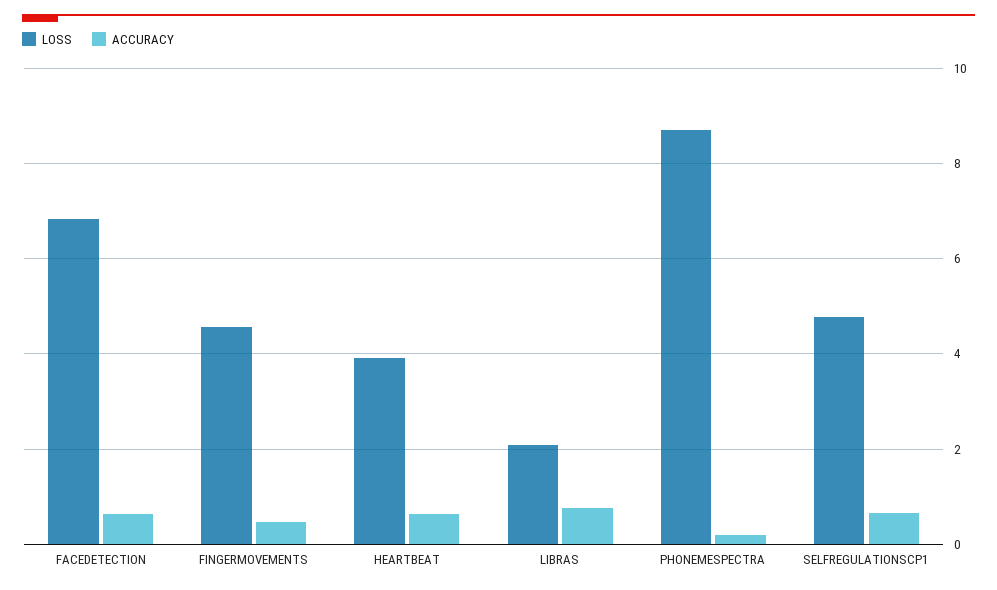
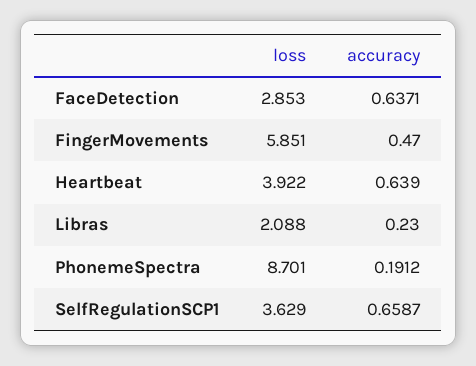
LOSS, FACEDETECTION: 6.8 -> 2.853
LOSS, FINGERMOVEMENTS: 4.6 -> 5.851
ACCURACY, LIBRAS: 0.8 -> 0.23
LOSS, SELFREGULATIONSCP1: 4.8 -> 3.629

